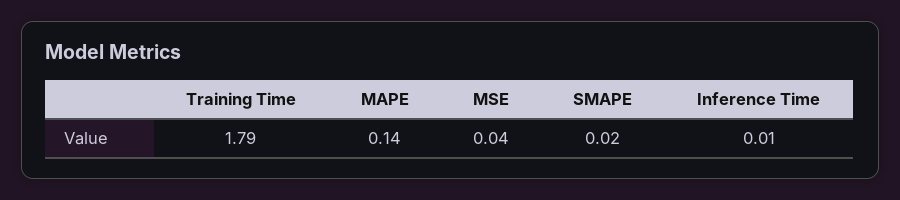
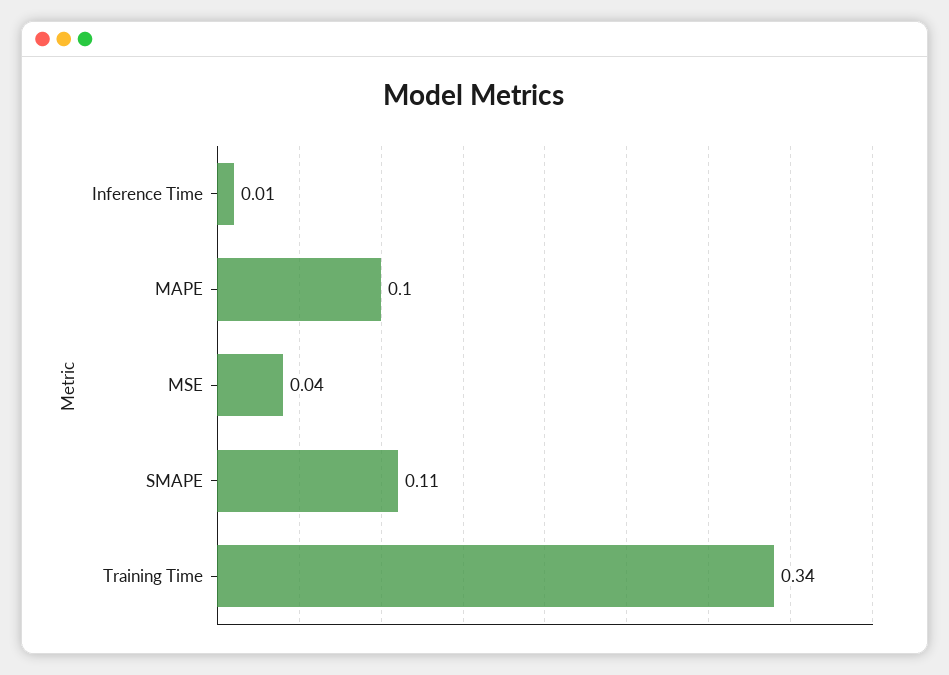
Training Time: 1.79 -> 0.34
MAPE: 0.14 -> 0.1
SMAPE: 0.02 -> 0.11

